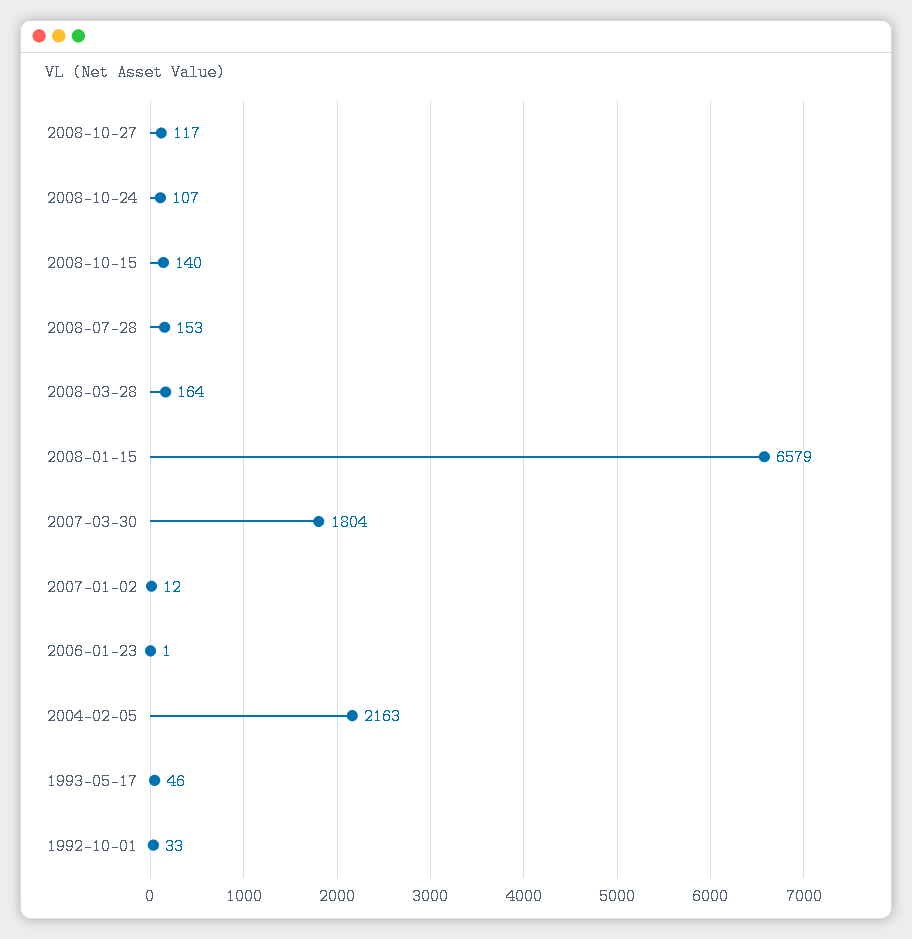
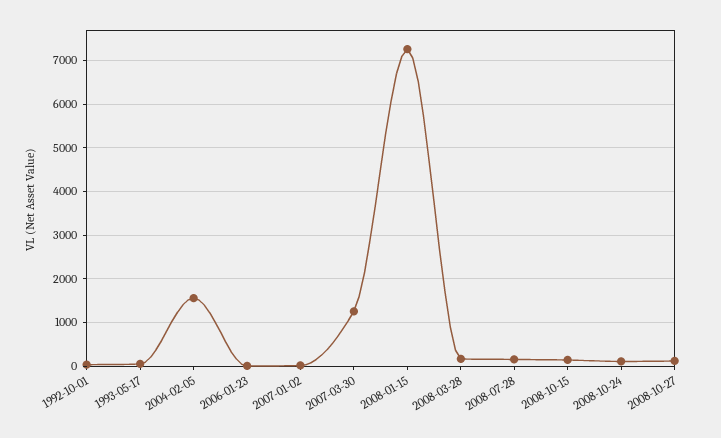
2008-01-15: 6579 -> 7200
2007-03-30: 1804 -> 1200
2004-02-05: 2163 -> 1600

